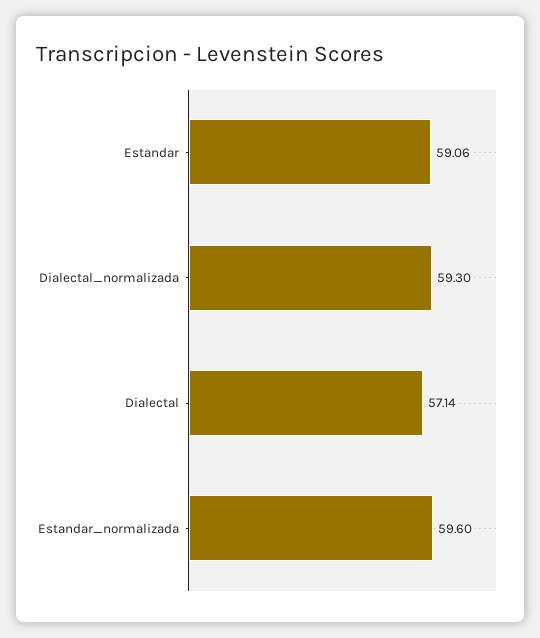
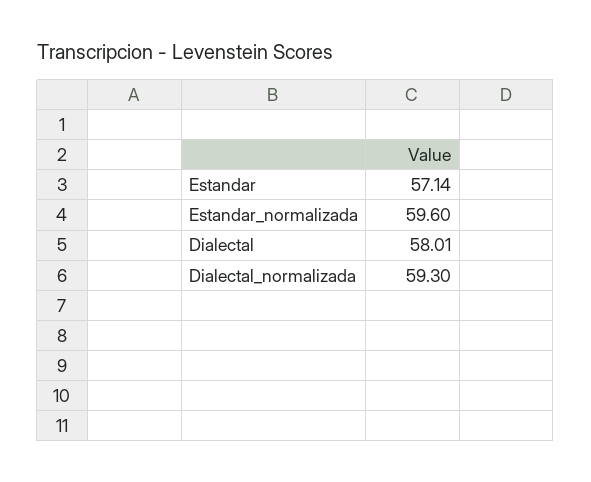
Estandar: 59.06 -> 57.14
Dialectal: 57.14 -> 58.01

